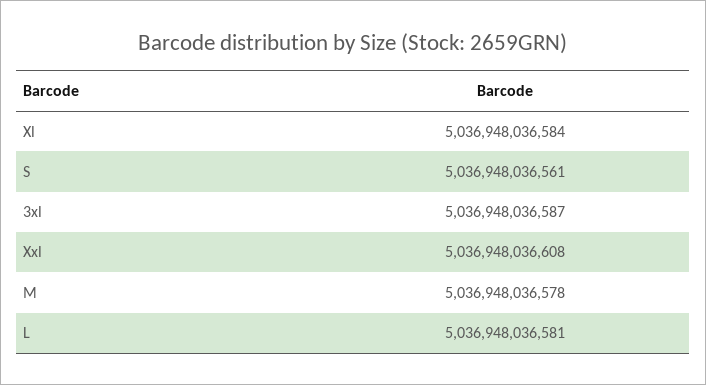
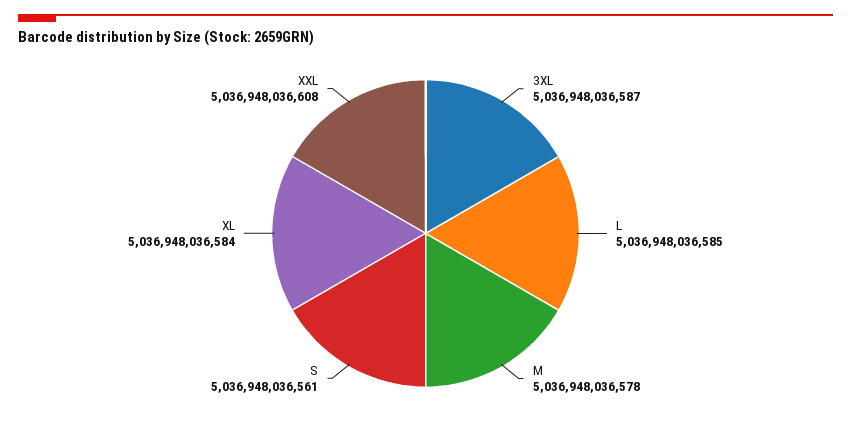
L: 5036948036581 -> 5036948036585

